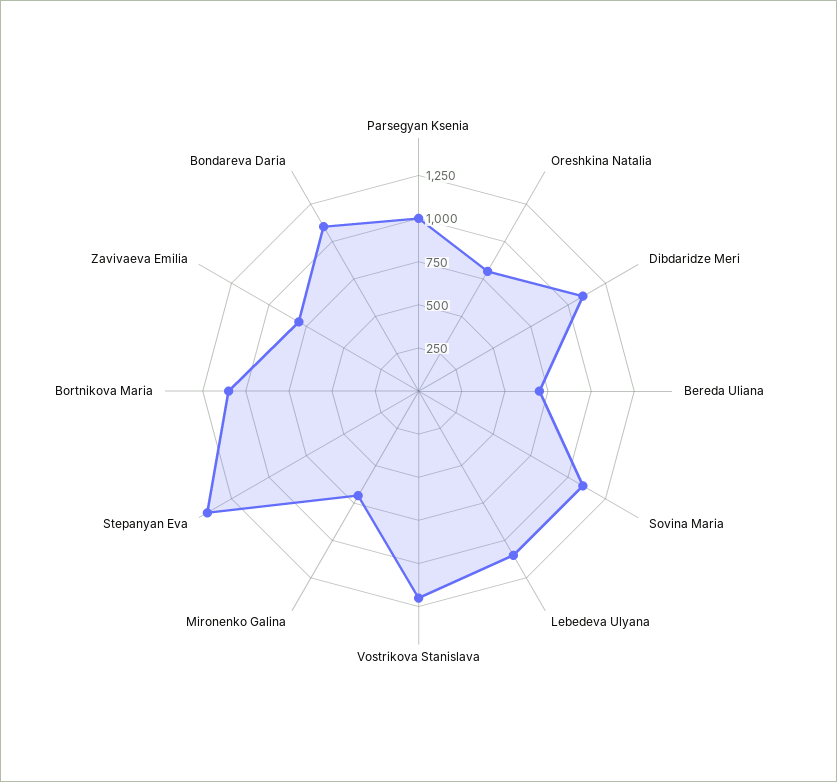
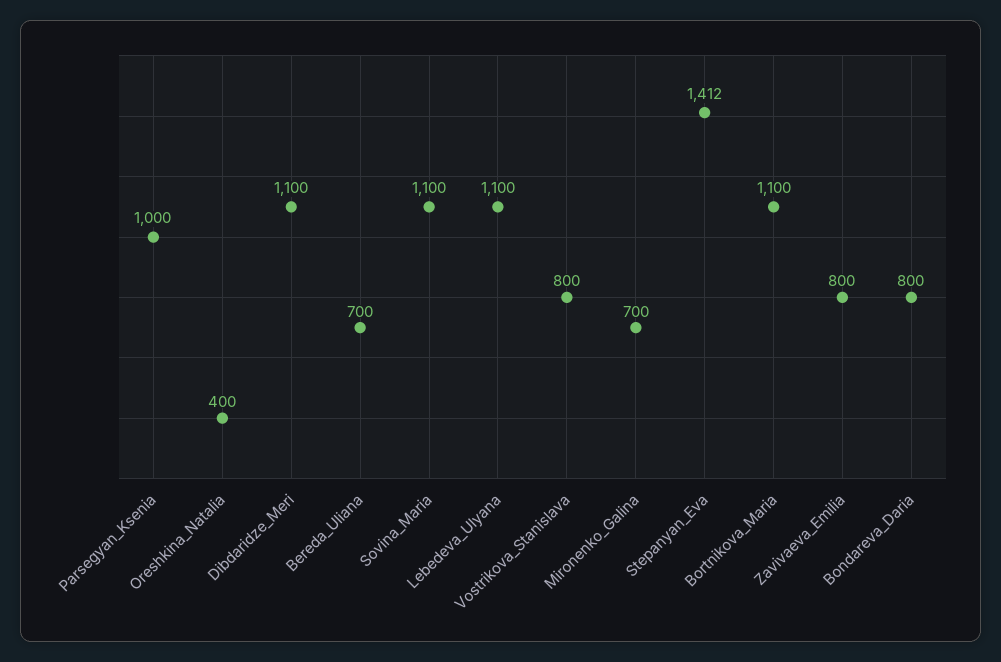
Oreshkina Natalia: 800 -> 400
Vostrikova Stanislava: 1200 -> 800
Bondareva Daria: 1100 -> 800

